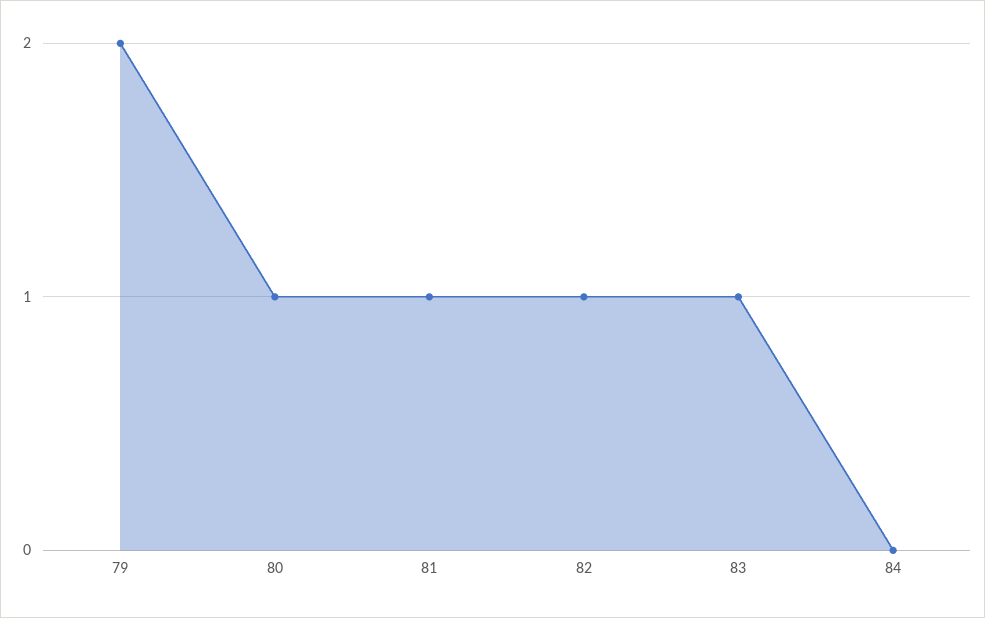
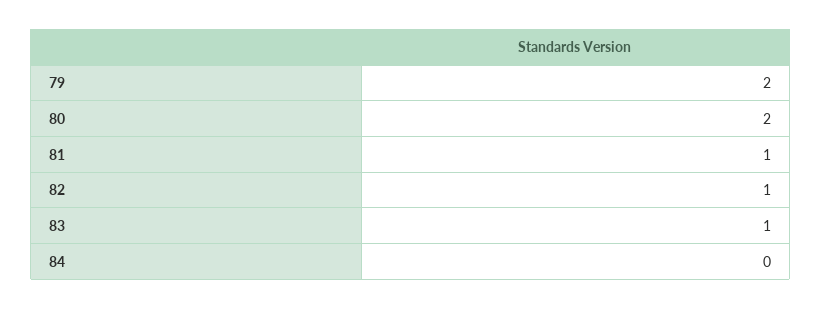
80: 1 -> 2

